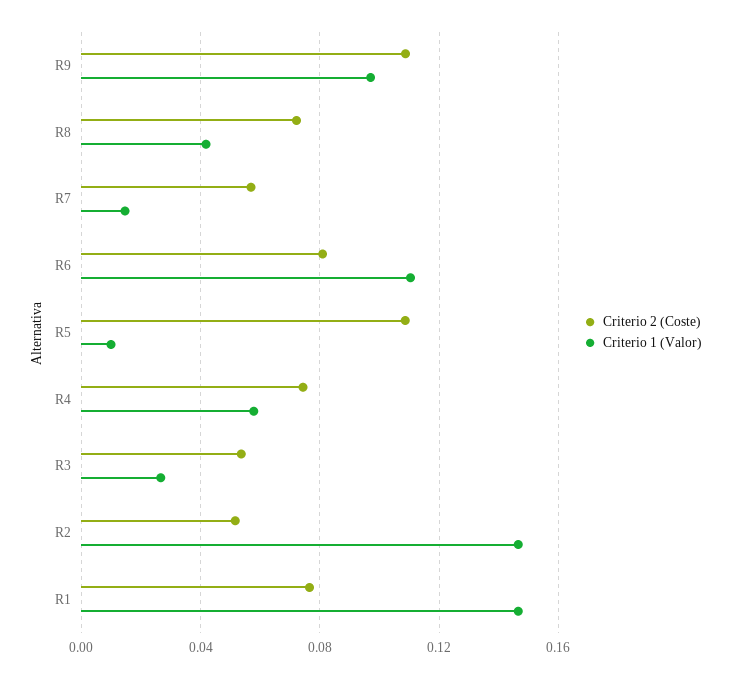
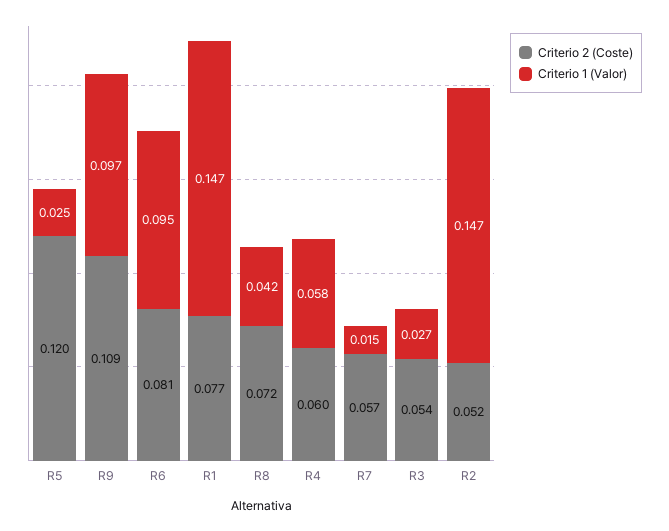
Criterio 1 (Valor), R6: 0.11 -> 0.095
Criterio 2 (Coste), R5: 0.11 -> 0.12
Criterio 1 (Valor), R5: 0.01 -> 0.025
Criterio 2 (Coste), R4: 0.075 -> 0.06

